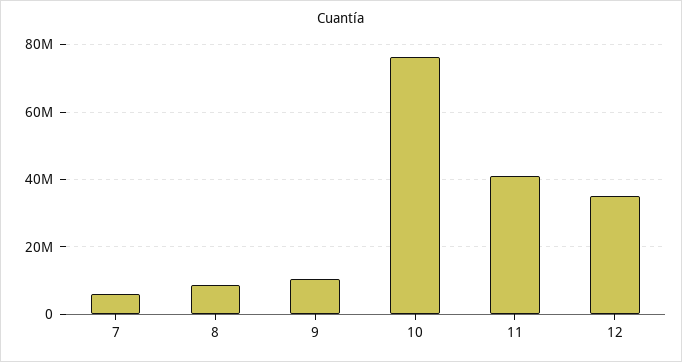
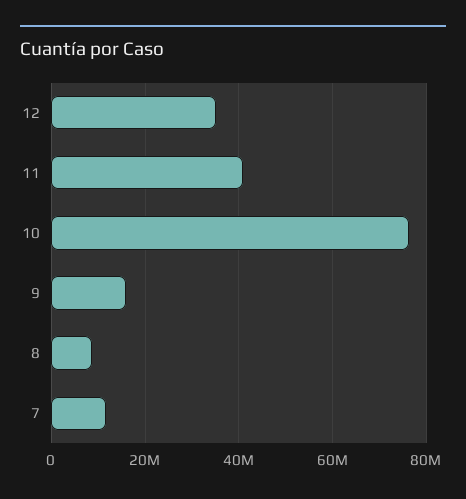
7: 6000000 -> 12000000
9: 10000000 -> 16000000

